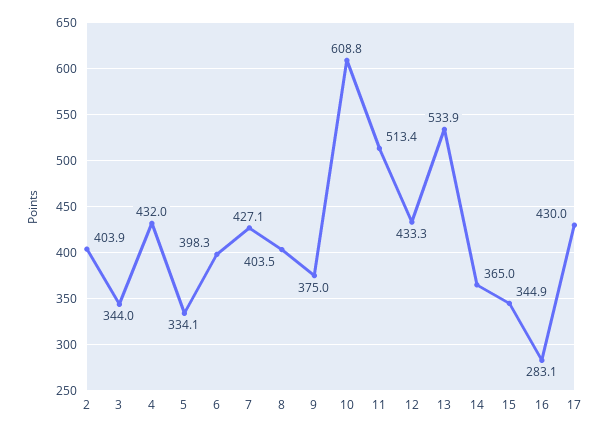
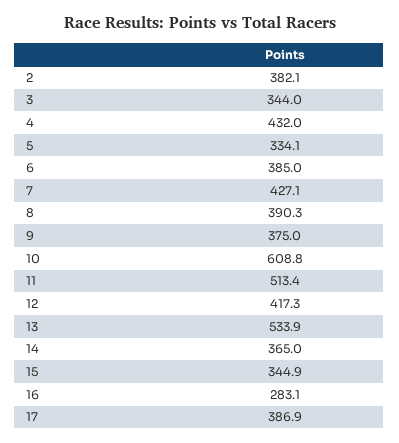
2: 403.9 -> 382.1
6: 398.3 -> 385
8: 403.5 -> 390.3
12: 433.3 -> 417.3
17: 430 -> 386.9

